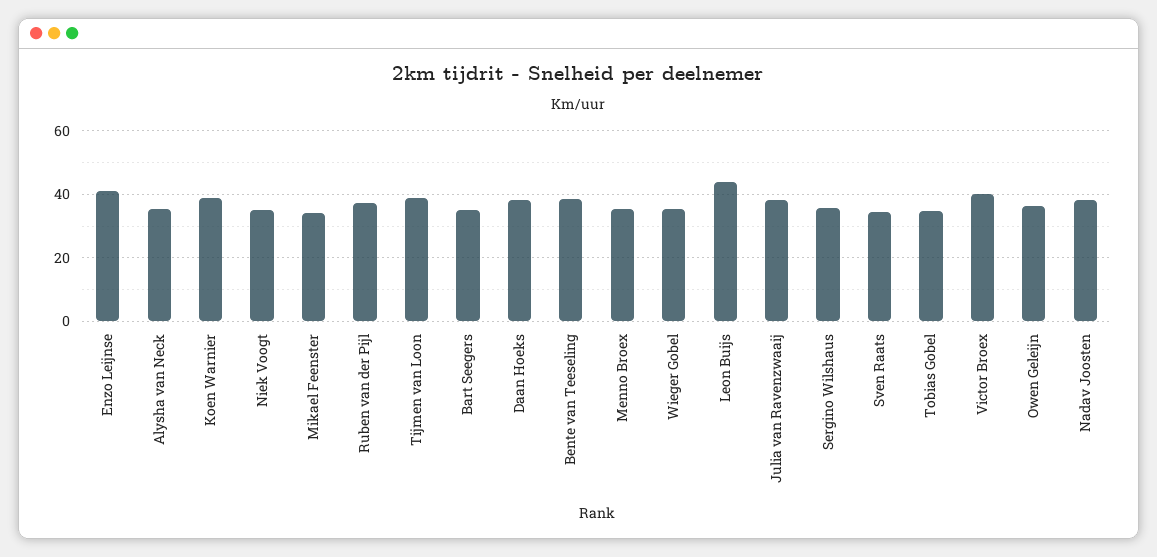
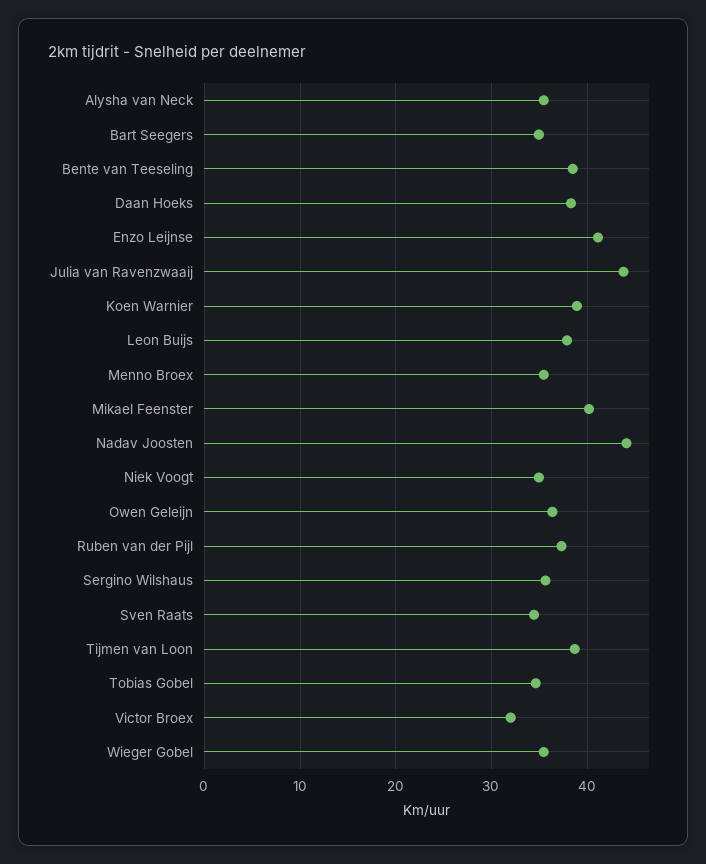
Mikael Feenster: 34 -> 40
Leon Buijs: 44 -> 38
Julia van Ravenzwaaij: 38 -> 44
Victor Broex: 40 -> 32
Nadav Joosten: 38 -> 44

